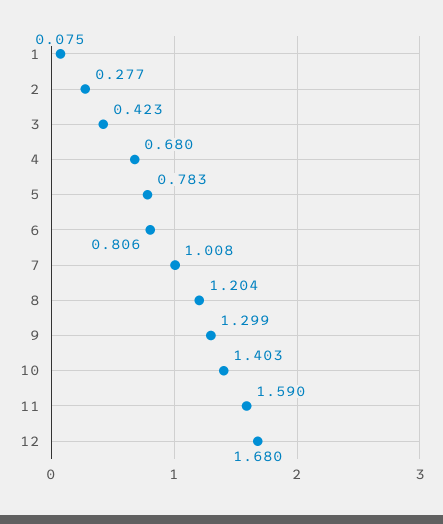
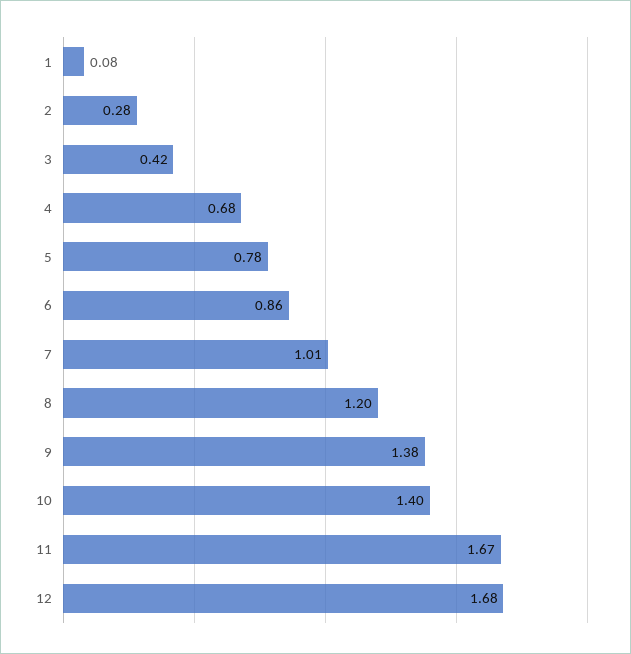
6: 0.806 -> 0.86
9: 1.299 -> 1.38
11: 1.59 -> 1.67

